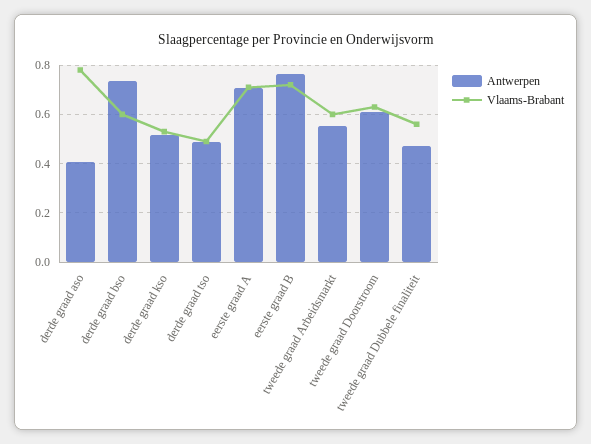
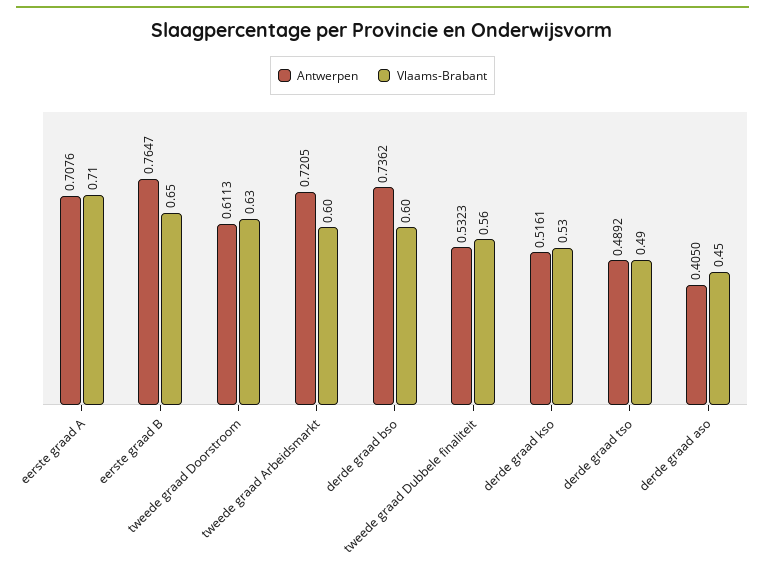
Vlaams-Brabant, derde graad aso: 0.775 -> 0.45
Vlaams-Brabant, eerste graad B: 0.725 -> 0.65
Antwerpen, tweede graad Arbeidsmarkt: 0.55 -> 0.7205
Antwerpen, tweede graad Dubbele finaliteit: 0.475 -> 0.5323

